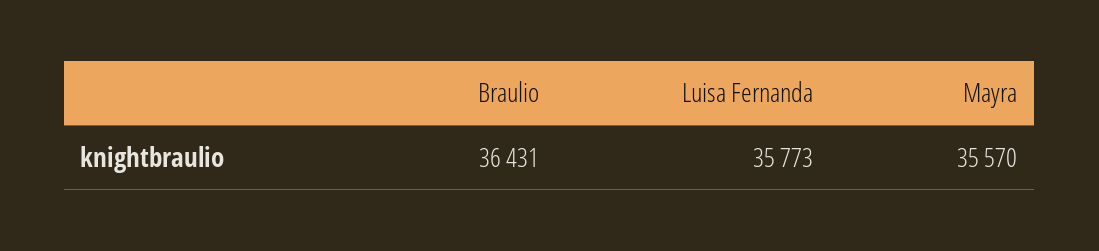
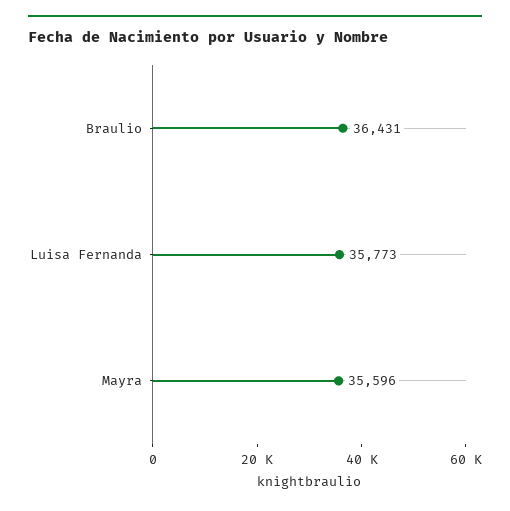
Mayra: 35570 -> 35596

